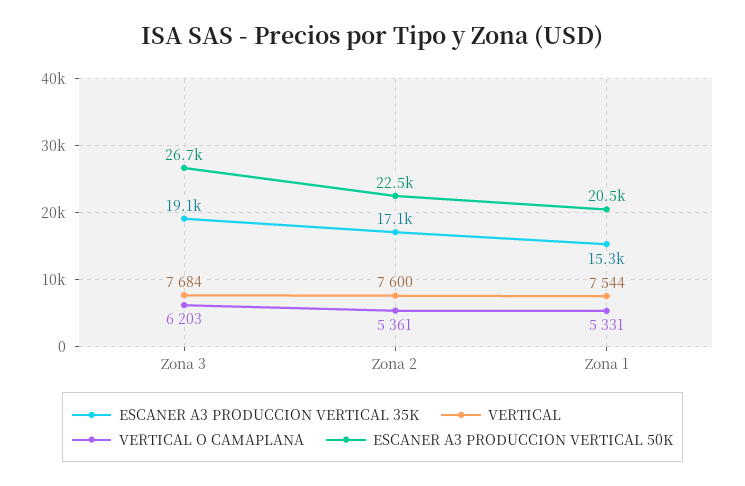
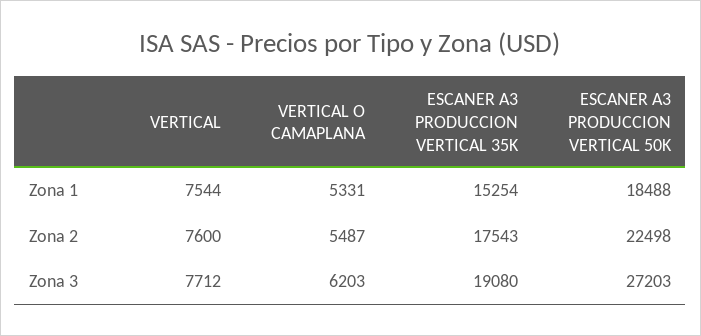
VERTICAL, Zona 3: 7684 -> 7712
ESCANER A3 PRODUCCION VERTICAL 50K, Zona 3: 26700 -> 27203
ESCANER A3 PRODUCCION VERTICAL 35K, Zona 2: 17100 -> 17543
VERTICAL O CAMAPLANA, Zona 2: 5361 -> 5487
ESCANER A3 PRODUCCION VERTICAL 50K, Zona 1: 20500 -> 18488

